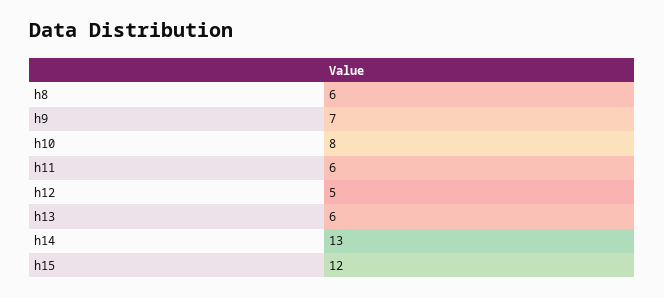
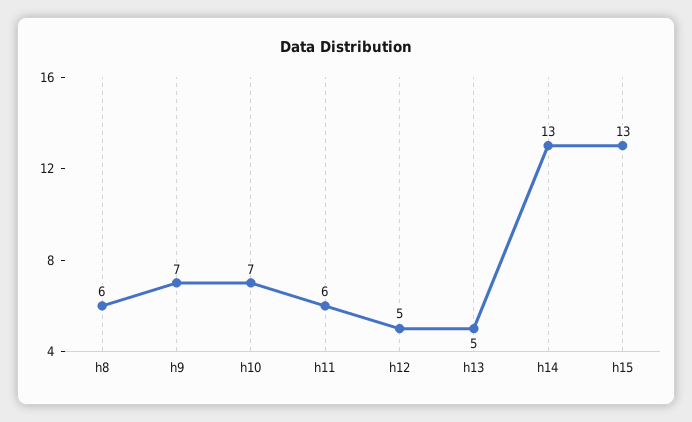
h10: 8 -> 7
h13: 6 -> 5
h15: 12 -> 13

